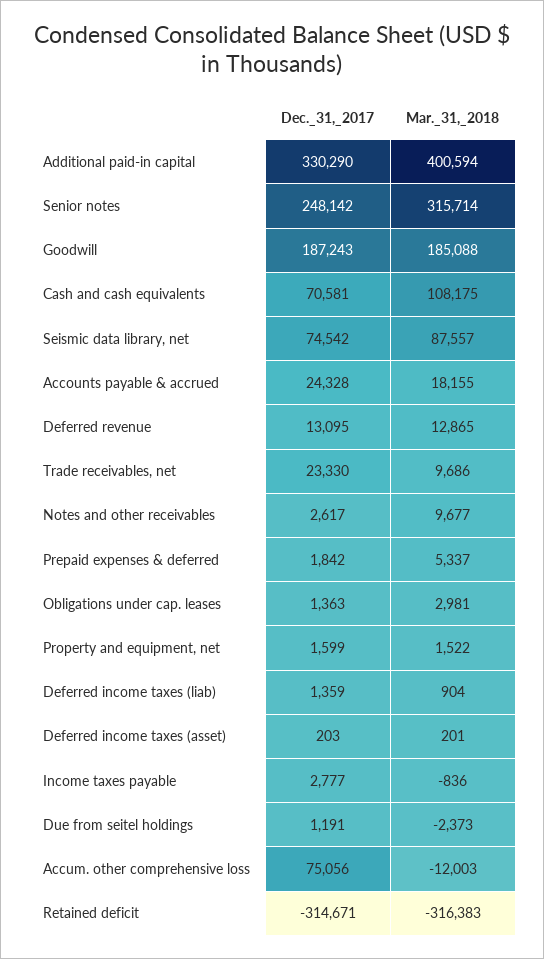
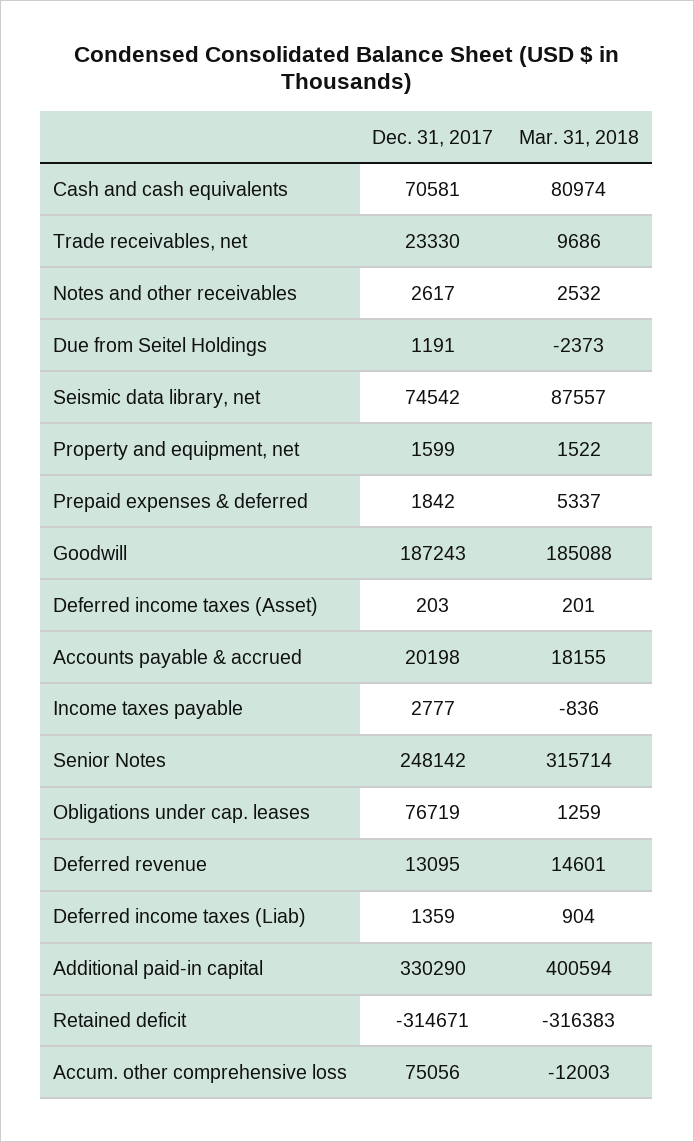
Mar._31,_2018, Cash and cash equivalents: 108175 -> 80974
Dec._31,_2017, Accounts payable & accrued: 24328 -> 20198
Mar._31,_2018, Deferred revenue: 12865 -> 14601
Mar._31,_2018, Notes and other receivables: 9677 -> 2532
Dec._31,_2017, Obligations under cap. leases: 1363 -> 76719
Mar._31,_2018, Obligations under cap. leases: 2981 -> 1259

